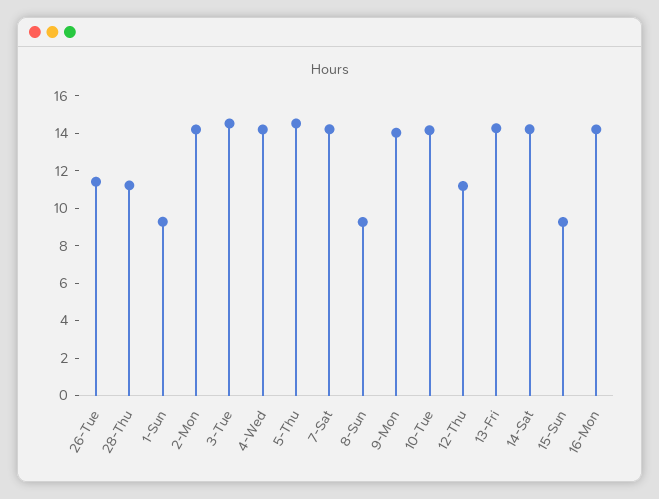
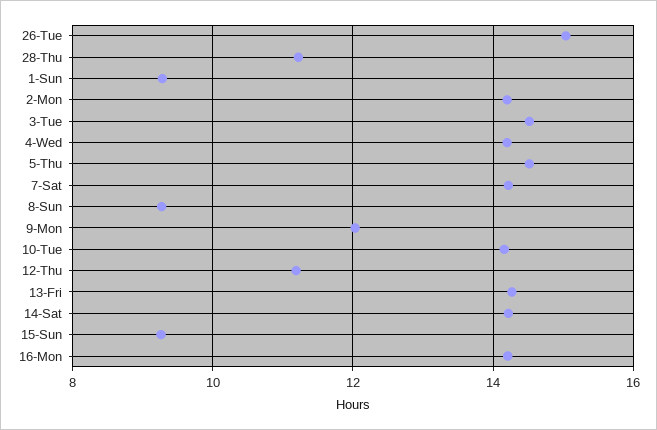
26-Tue: 11.5 -> 15
9-Mon: 14 -> 12

